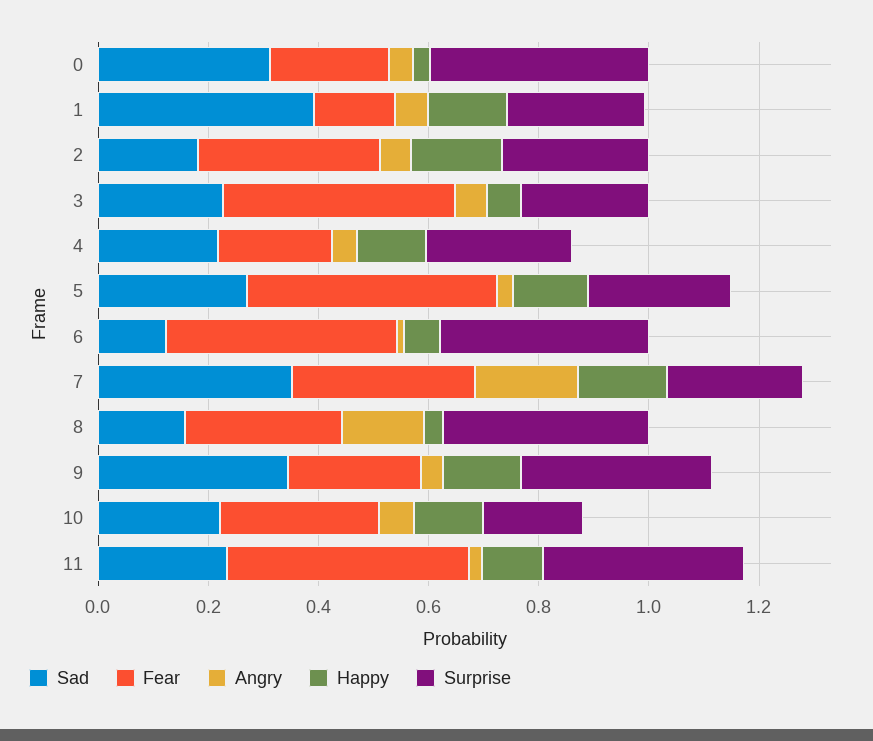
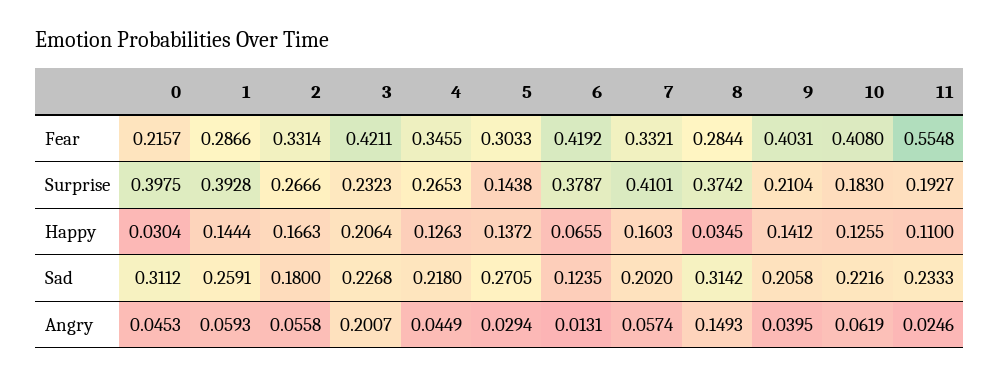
Sad, 1: 0.4 -> 0.2591
Fear, 1: 0.15 -> 0.2866
Surprise, 1: 0.25 -> 0.3928
Angry, 3: 0.05 -> 0.2007
Happy, 3: 0.05 -> 0.2064
Fear, 4: 0.2 -> 0.3455
Fear, 5: 0.45 -> 0.3033
Surprise, 5: 0.25 -> 0.1438
Sad, 7: 0.35 -> 0.202
Angry, 7: 0.2 -> 0.0574
Surprise, 7: 0.25 -> 0.4101
Sad, 8: 0.15 -> 0.3142
Sad, 9: 0.35 -> 0.2058
Fear, 9: 0.25 -> 0.4031
Surprise, 9: 0.35 -> 0.2104
Fear, 10: 0.3 -> 0.408
Fear, 11: 0.45 -> 0.5548
Surprise, 11: 0.35 -> 0.1927

